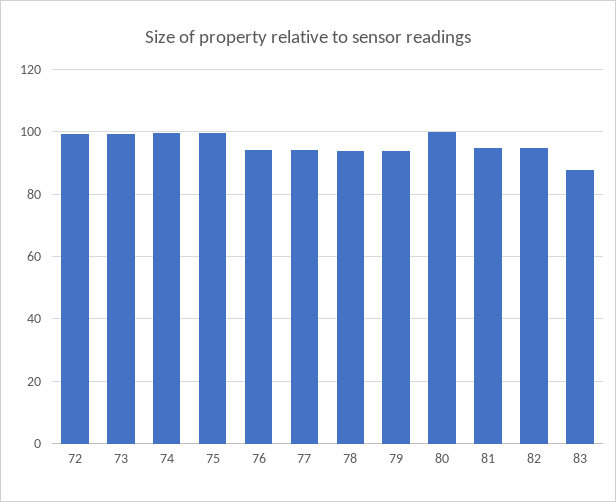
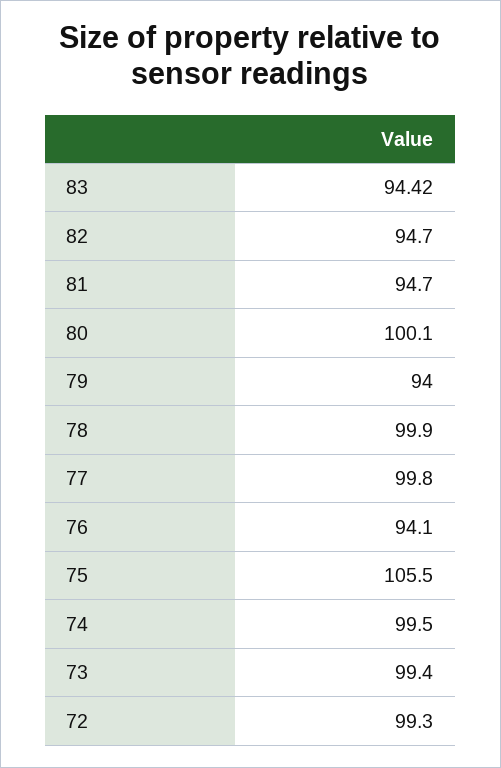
75: 100 -> 105.5
77: 94 -> 99.8
78: 94 -> 99.9
83: 88 -> 94.42

